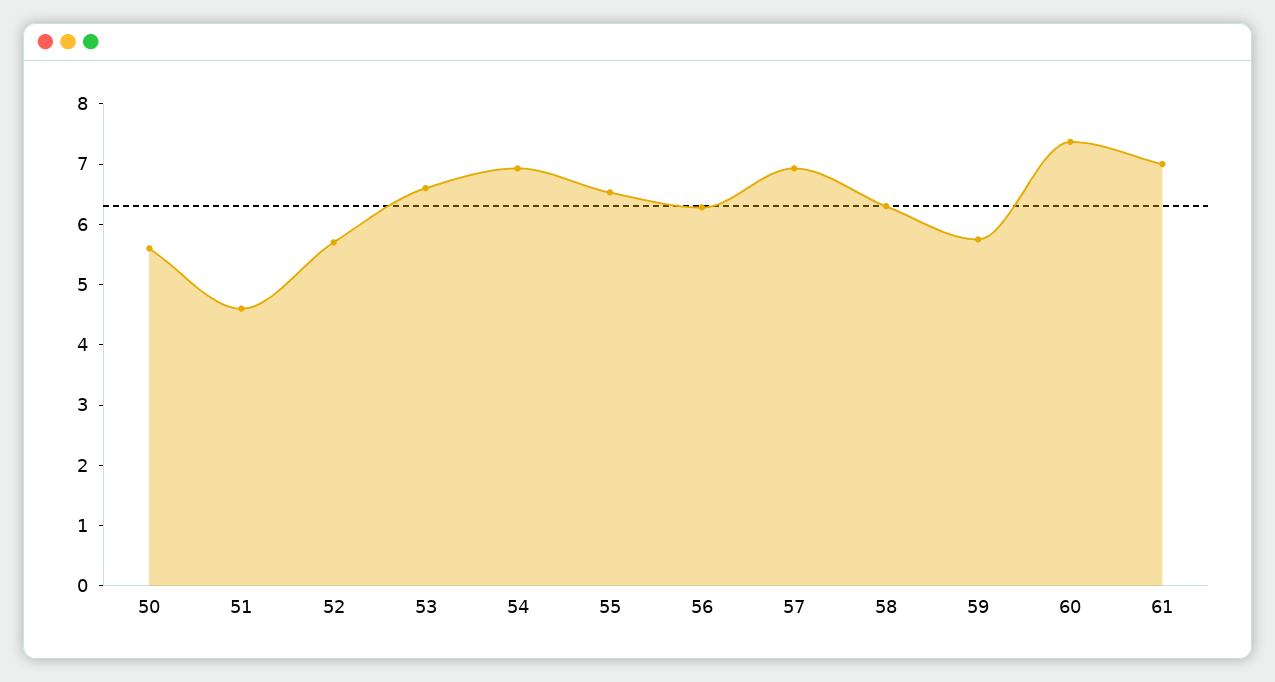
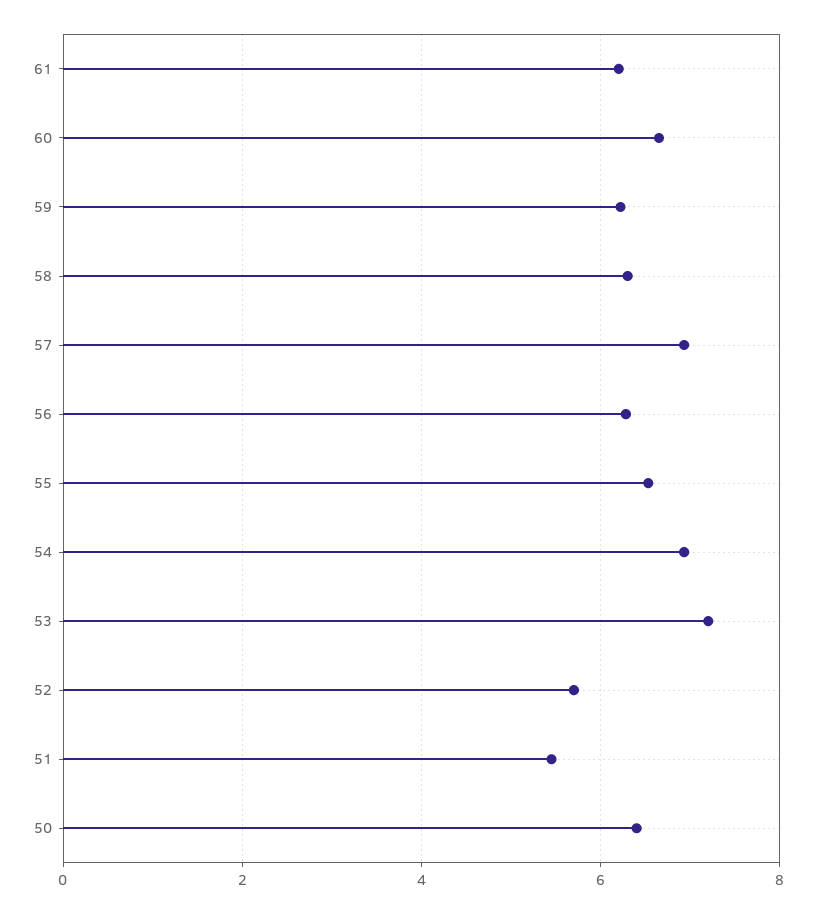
50: 5.6 -> 6.4
51: 4.6 -> 5.4
53: 6.6 -> 7.2
59: 5.8 -> 6.2
60: 7.4 -> 6.6
61: 7 -> 6.2

